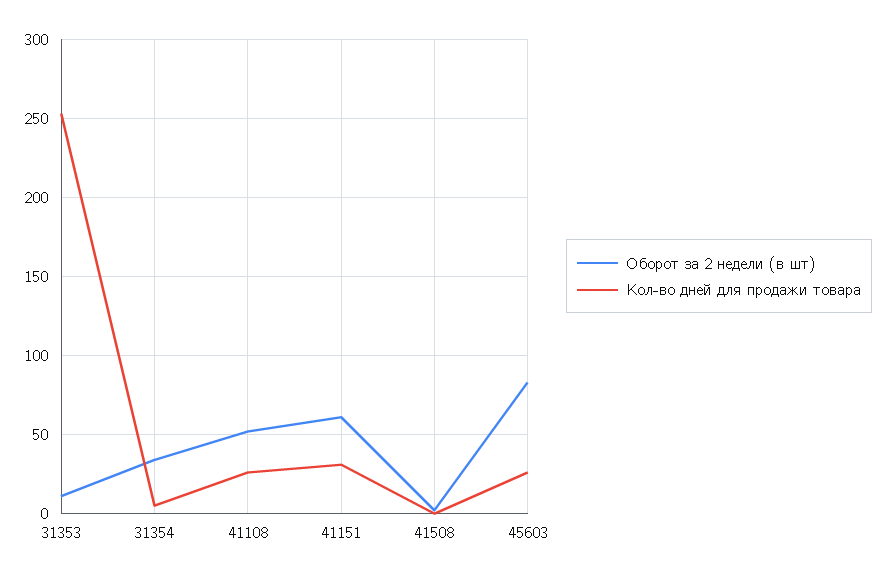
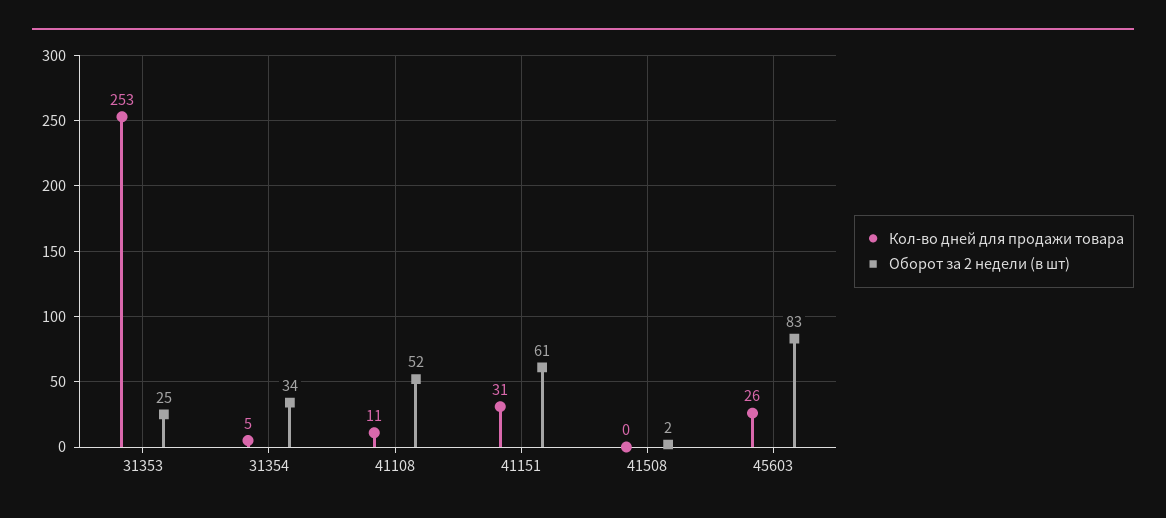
Оборот за 2 недели (в шт), 31353: 10 -> 25
Кол-во дней для продажи товара, 41108: 25 -> 11

